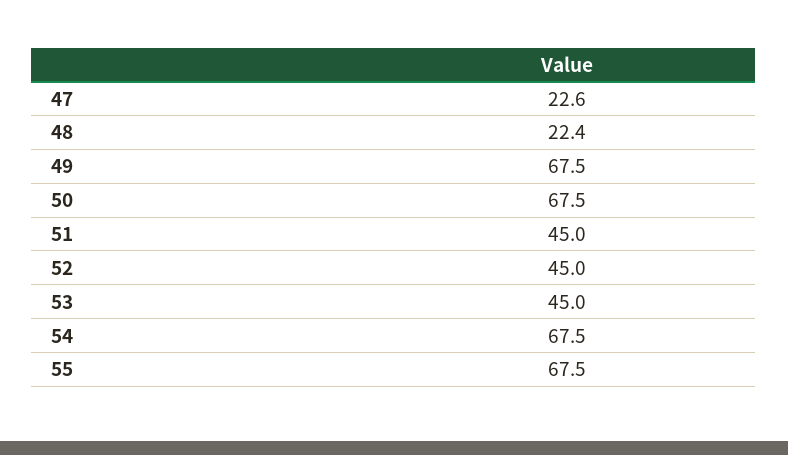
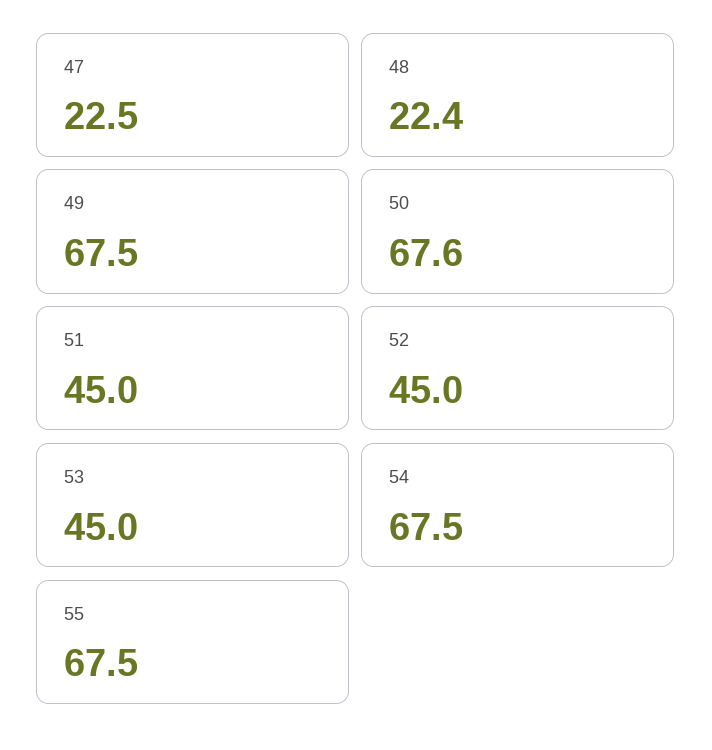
47: 22.6 -> 22.5
50: 67.5 -> 67.6

